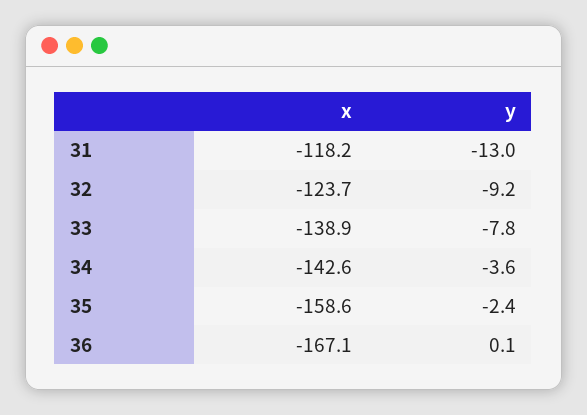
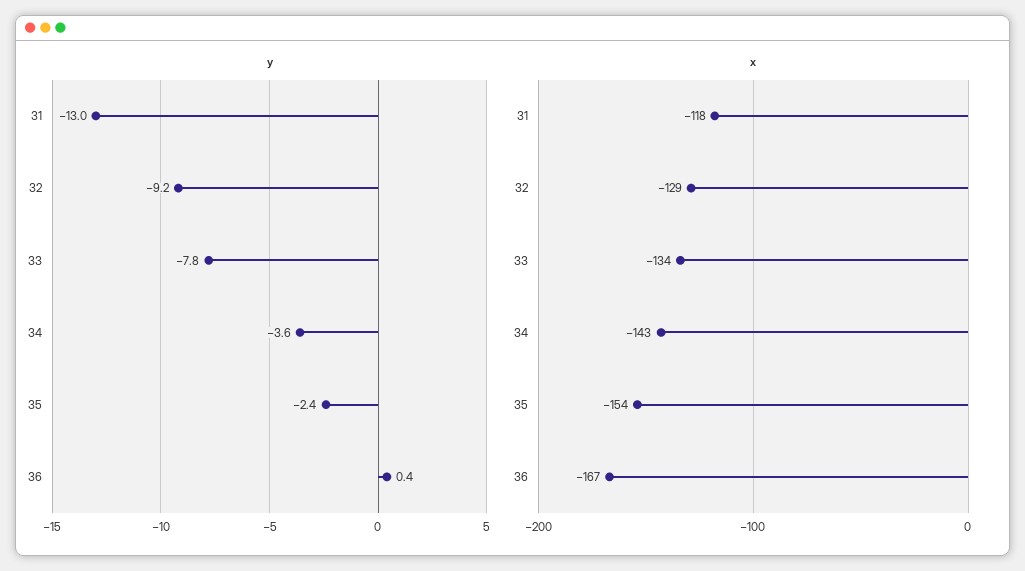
x, 32: -123.7 -> -129
x, 33: -138.9 -> -134
x, 35: -158.6 -> -154
y, 36: 0.1 -> 0.4

